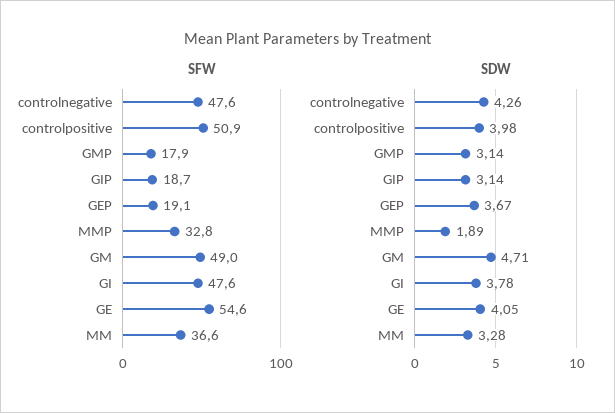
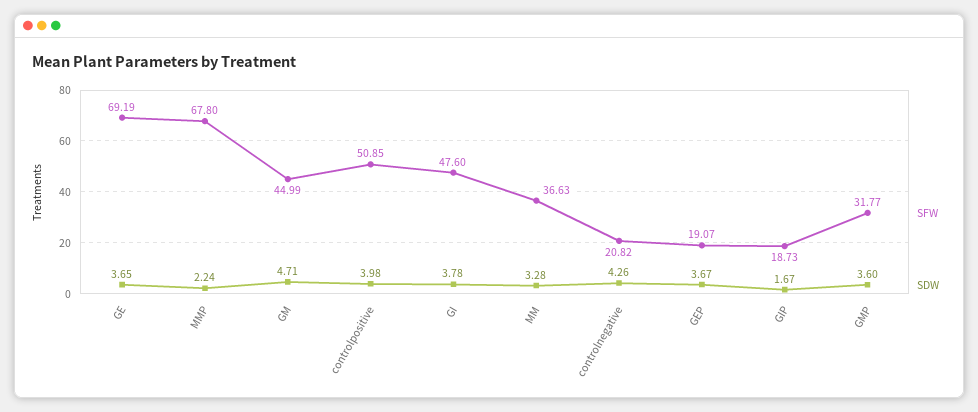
SFW, controlnegative: 47.6 -> 20.82
SFW, GMP: 17.9 -> 31.77
SFW, MMP: 32.8 -> 67.8
SFW, GM: 49 -> 44.99
SFW, GE: 54.6 -> 69.19
SDW, GMP: 3.14 -> 3.6
SDW, GIP: 3.14 -> 1.67
SDW, MMP: 1.89 -> 2.24
SDW, GE: 4.05 -> 3.65

